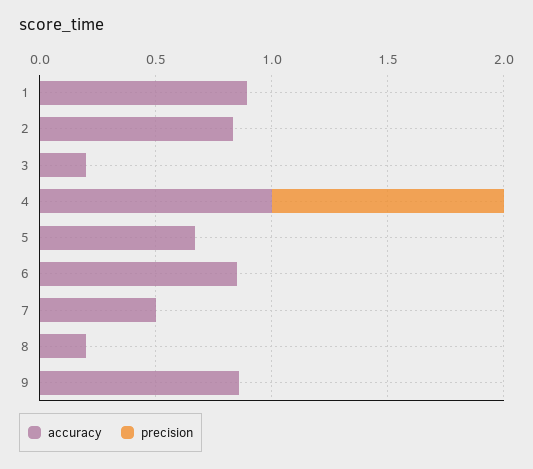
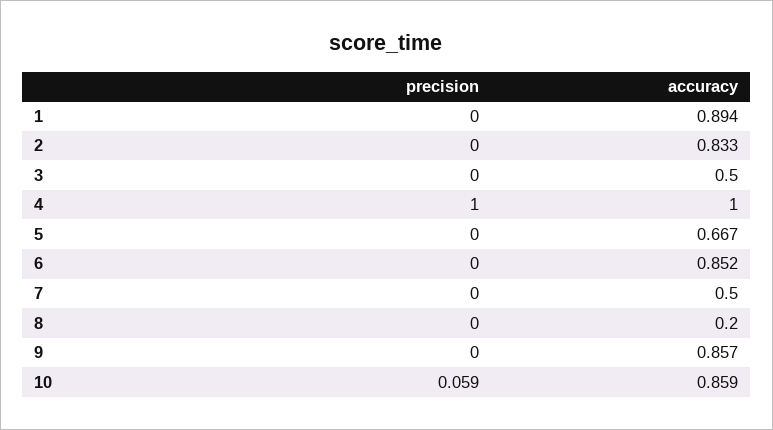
accuracy, 3: 0.2 -> 0.5
precision, 10: none -> 0.059
accuracy, 10: none -> 0.859

